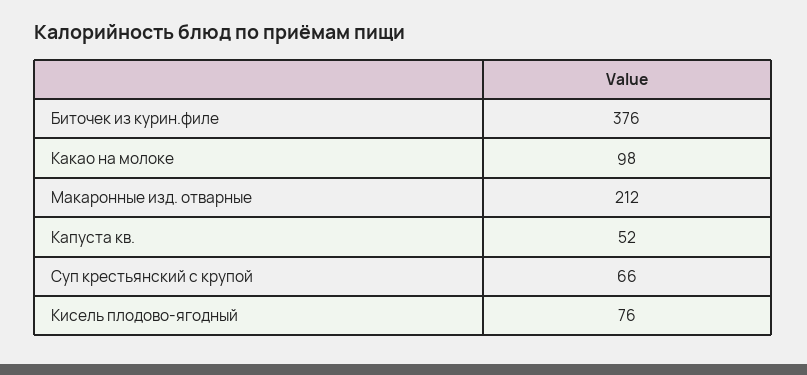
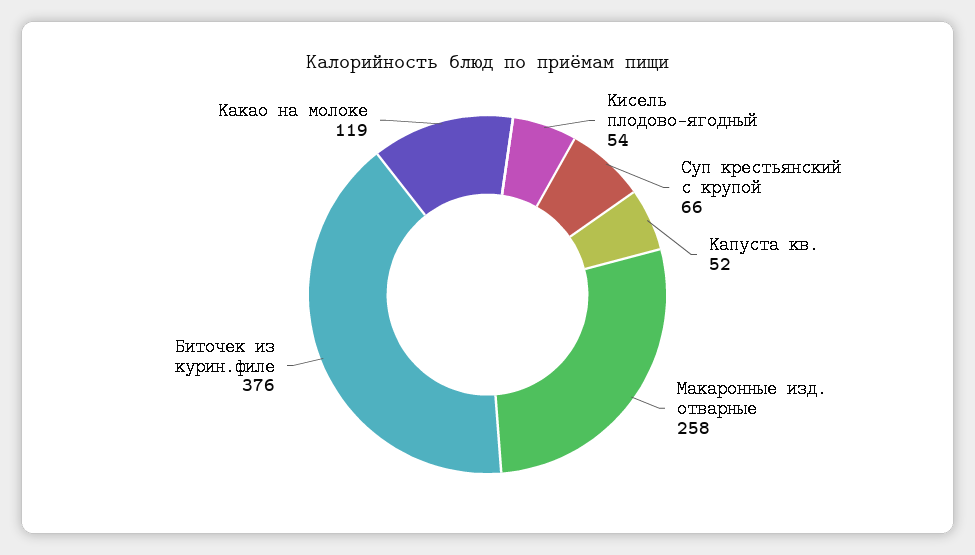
Какао на молоке: 98 -> 119
Макаронные изд. отварные: 212 -> 258
Кисель плодово-ягодный: 76 -> 54

